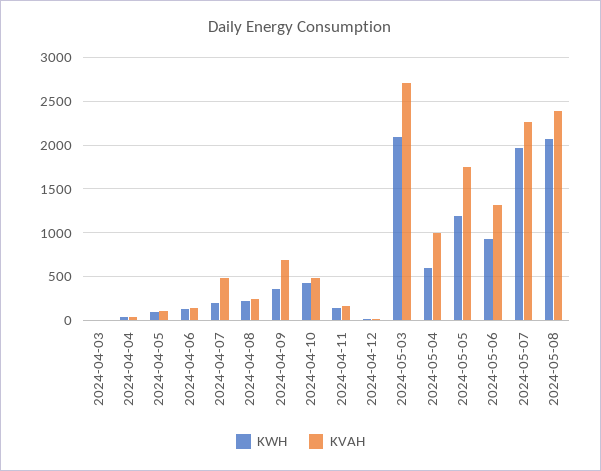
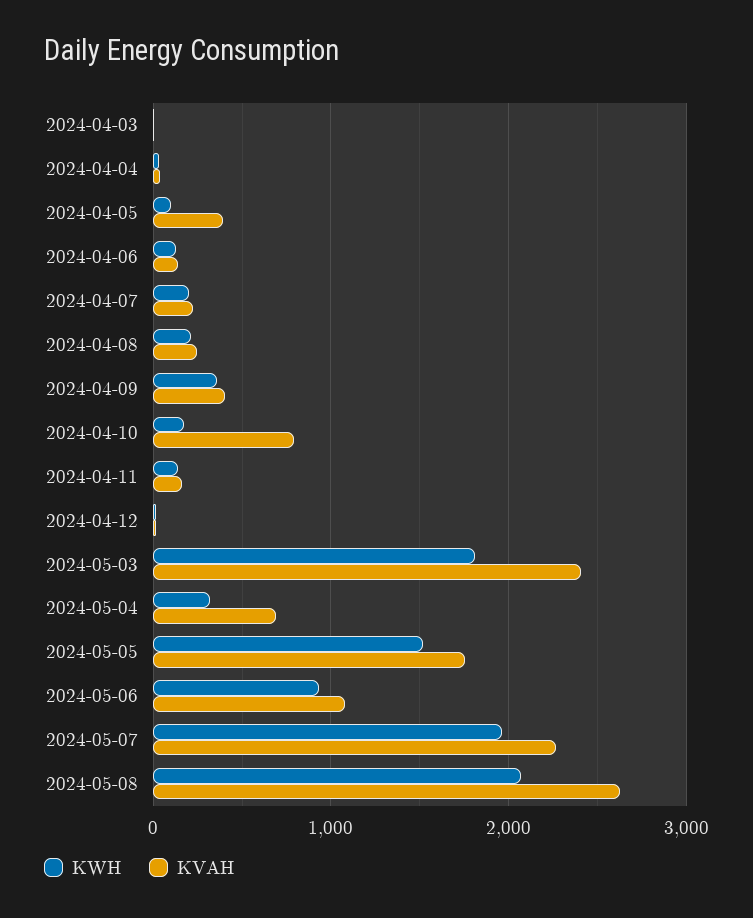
KVAH, 2024-04-05: 100 -> 400
KVAH, 2024-04-07: 500 -> 200
KVAH, 2024-04-09: 700 -> 400
KWH, 2024-04-10: 400 -> 200
KVAH, 2024-04-10: 500 -> 800
KWH, 2024-05-03: 2100 -> 1800
KVAH, 2024-05-03: 2700 -> 2400
KWH, 2024-05-04: 600 -> 300
KVAH, 2024-05-04: 1000 -> 700
KWH, 2024-05-05: 1200 -> 1500
KVAH, 2024-05-06: 1300 -> 1100
KVAH, 2024-05-08: 2400 -> 2600

